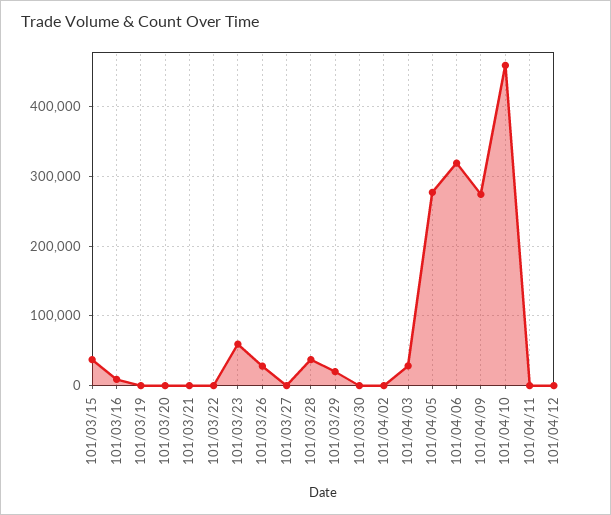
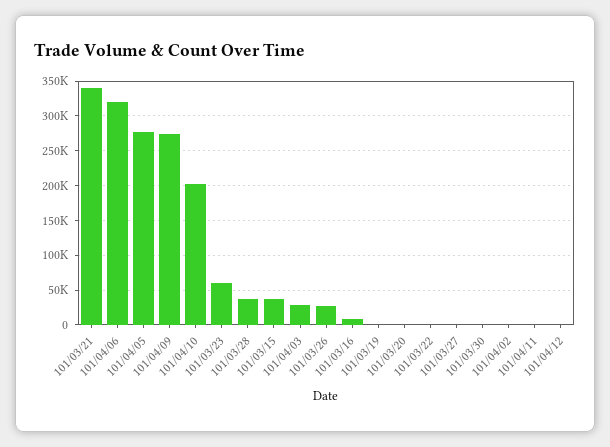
101/03/21: 0 -> 340000
101/03/29: 20000 -> none
101/04/10: 460000 -> 200000

